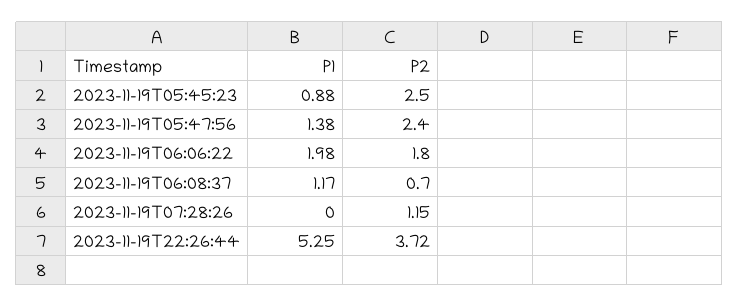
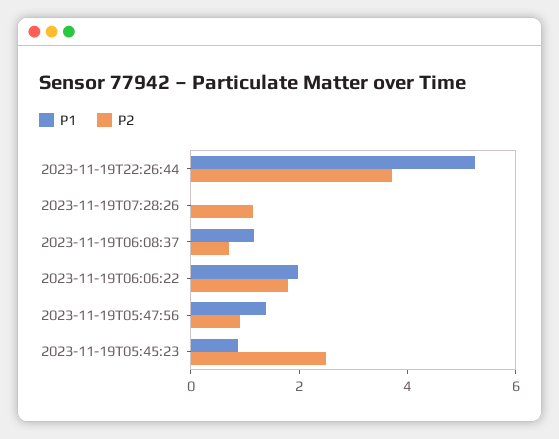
P2, 2023-11-19T05:47:56: 2.4 -> 1

